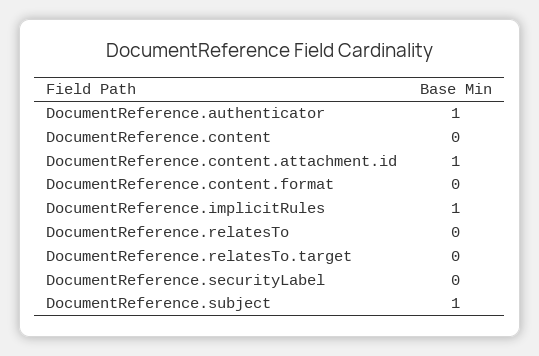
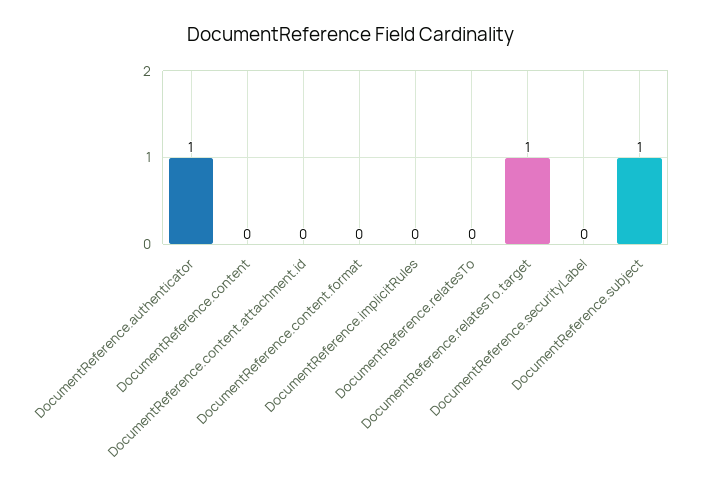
DocumentReference.content.attachment.id: 1 -> 0
DocumentReference.implicitRules: 1 -> 0
DocumentReference.relatesTo.target: 0 -> 1

